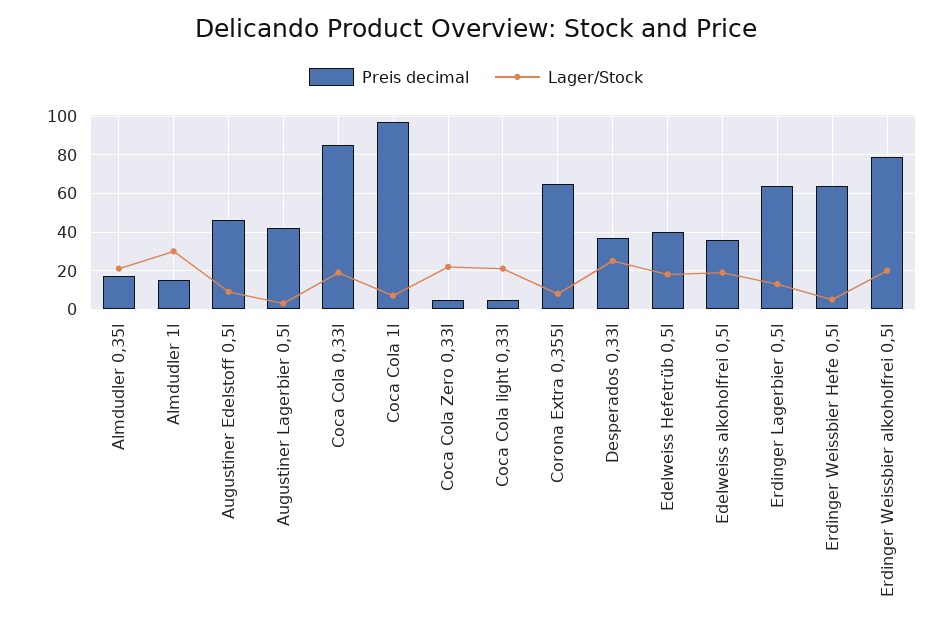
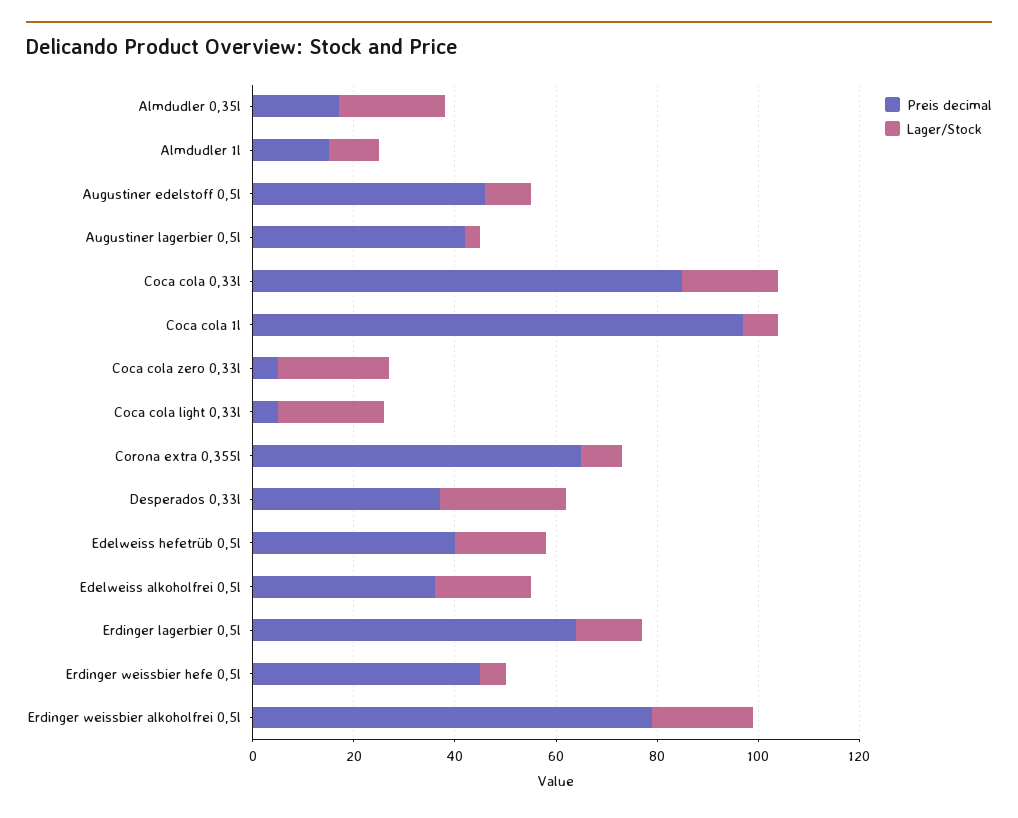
Lager/Stock, Almdudler 1l: 30 -> 10
Preis decimal, Erdinger Weissbier Hefe 0,5l: 65 -> 45

